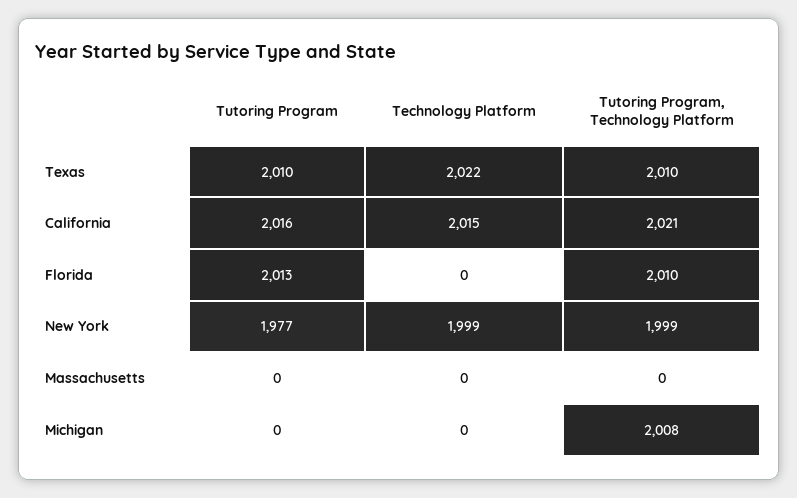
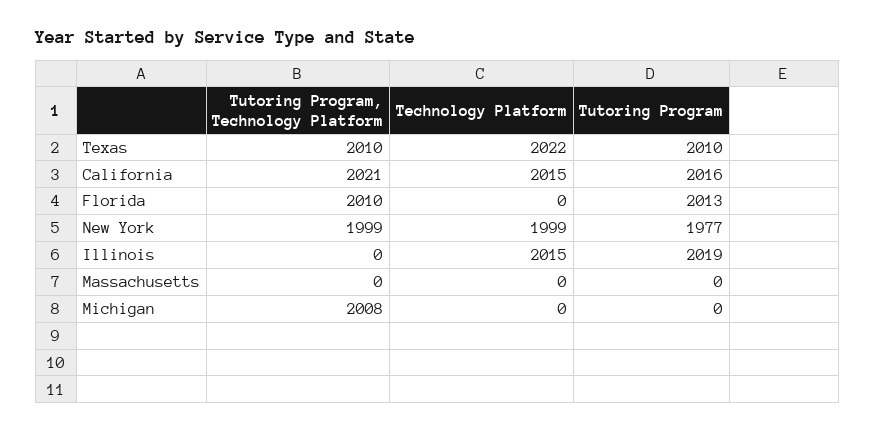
Tutoring Program, Technology Platform, Illinois: none -> 0
Technology Platform, Illinois: none -> 2015
Tutoring Program, Illinois: none -> 2019

